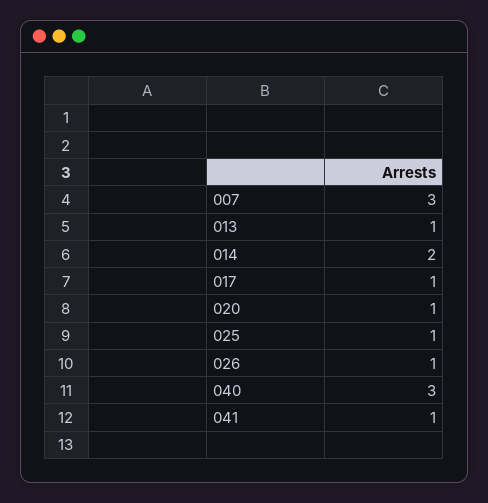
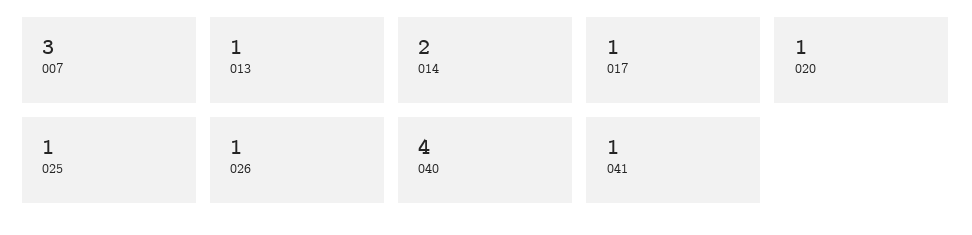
040: 3 -> 4

